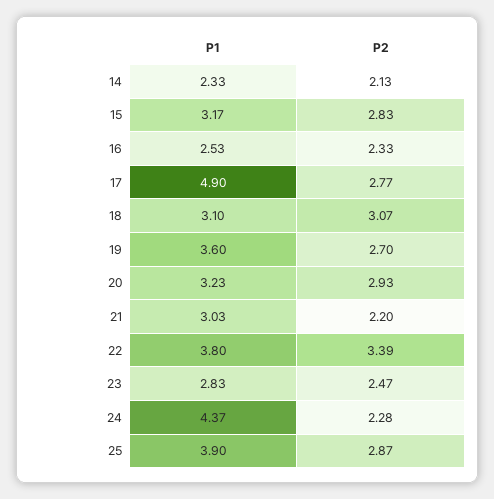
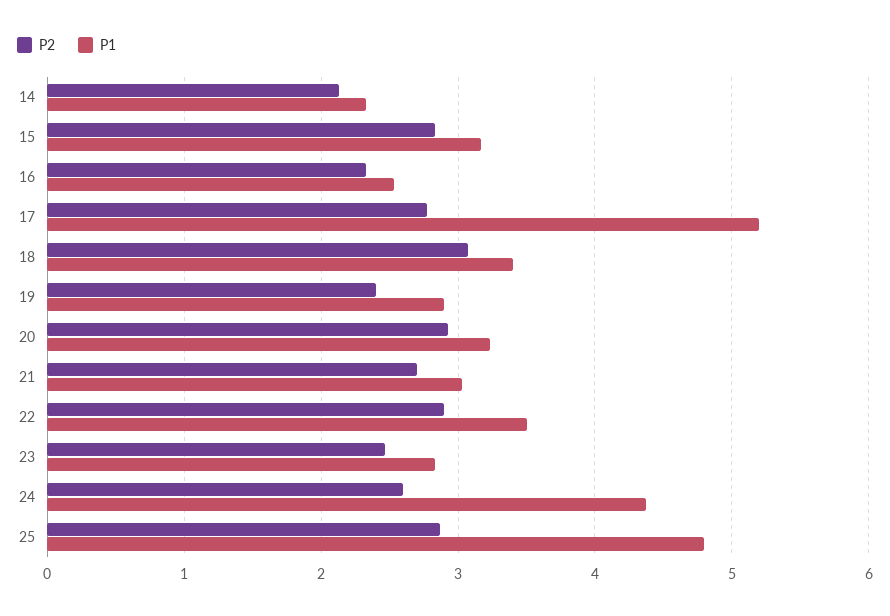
P1, 17: 4.9 -> 5.2
P1, 18: 3.1 -> 3.4
P1, 19: 3.6 -> 2.9
P2, 19: 2.7 -> 2.4
P2, 21: 2.2 -> 2.7
P1, 22: 3.8 -> 3.5
P2, 22: 3.39 -> 2.9
P2, 24: 2.28 -> 2.6
P1, 25: 3.9 -> 4.8

